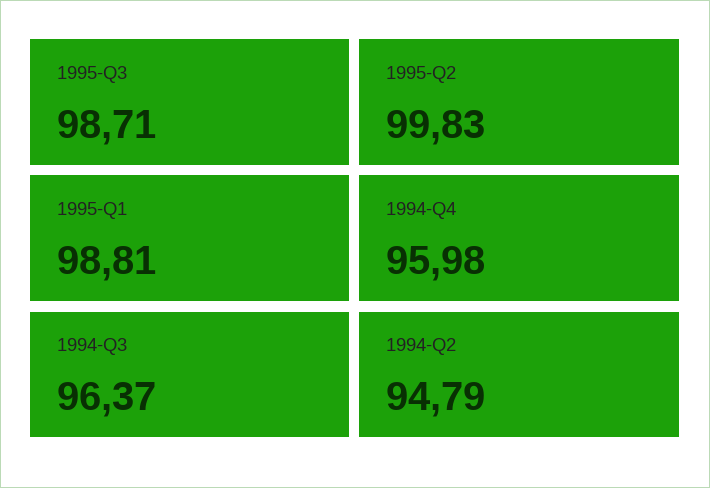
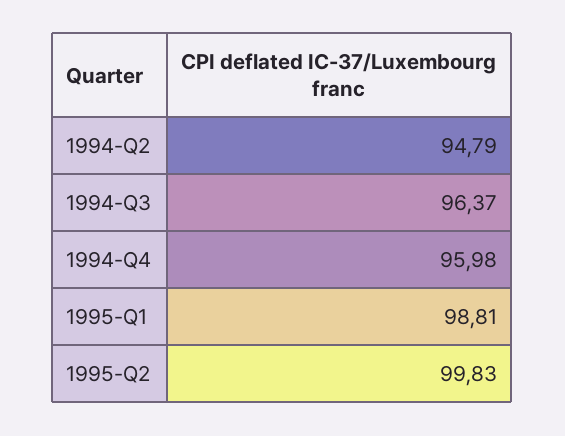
1995-Q3: 98.71 -> none

